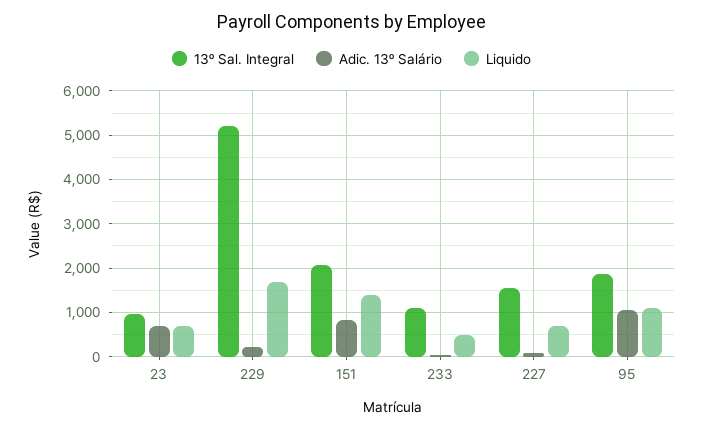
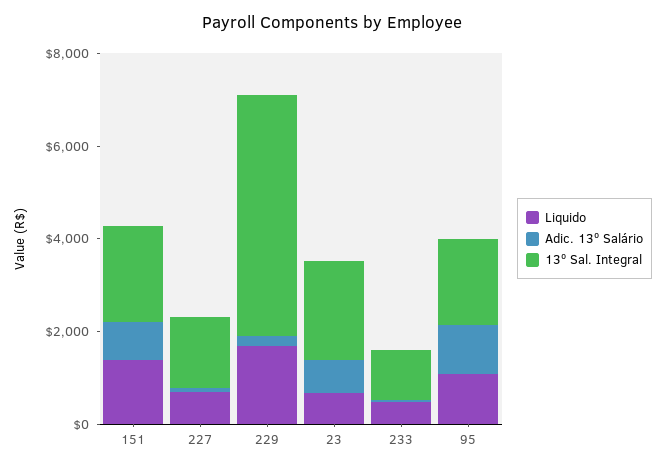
13º Sal. Integral, 23: 1000 -> 2000

